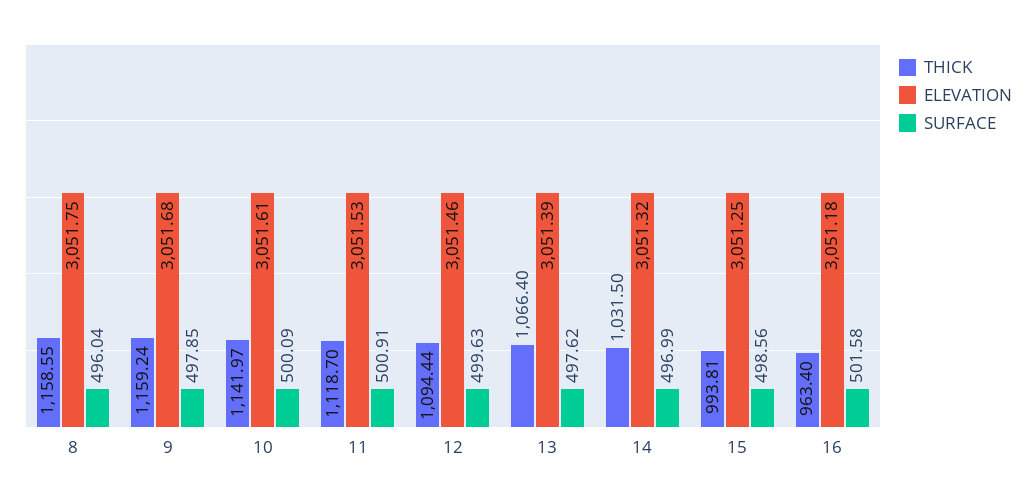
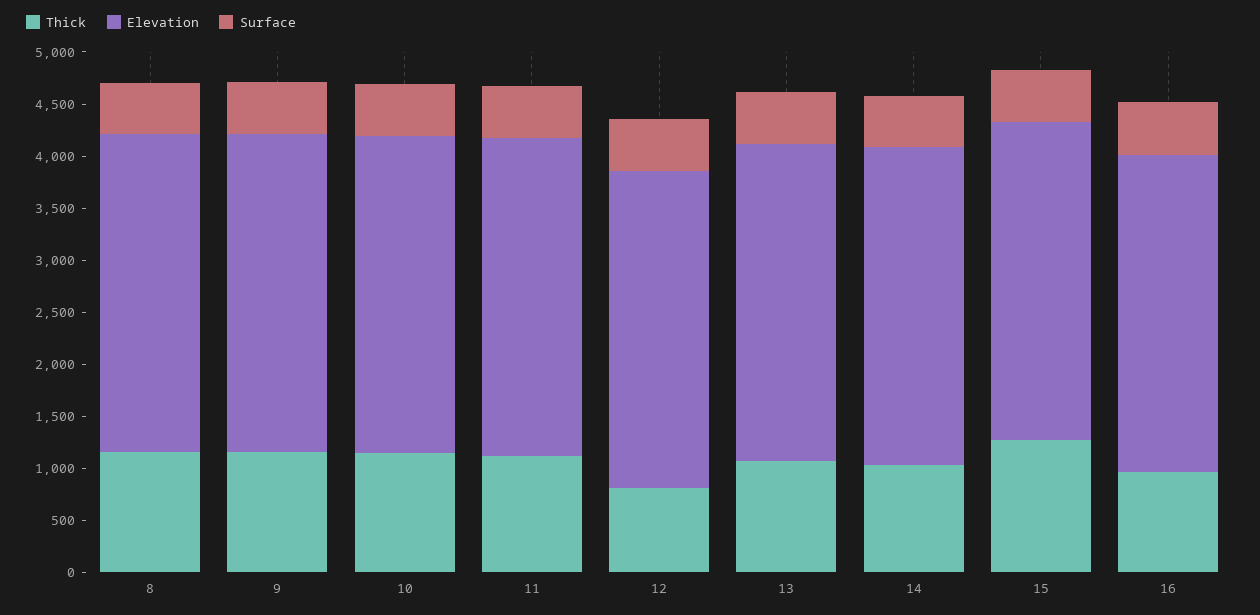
THICK, 12: 1094.44 -> 800
THICK, 15: 993.81 -> 1300

